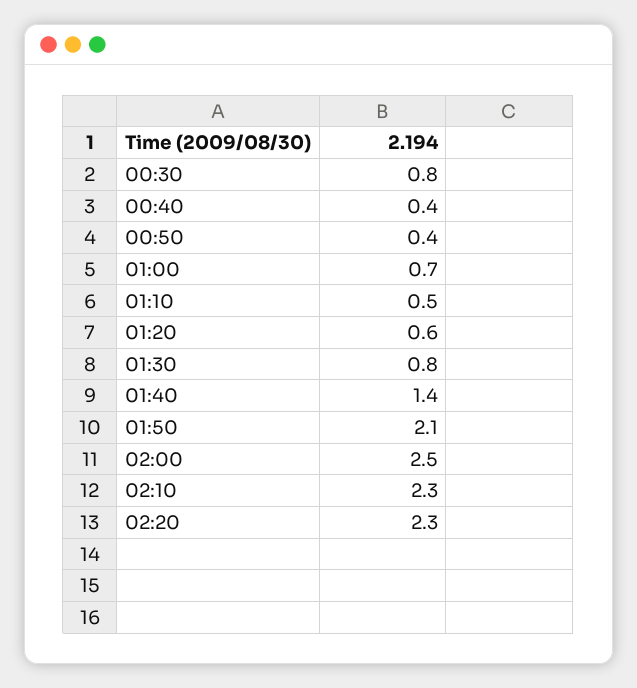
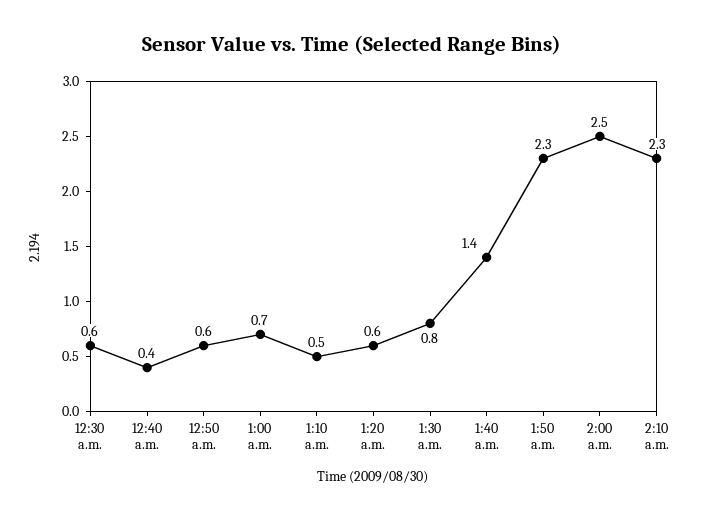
00:30: 0.8 -> 0.6
00:50: 0.4 -> 0.6
01:50: 2.1 -> 2.3
02:20: 2.3 -> none

